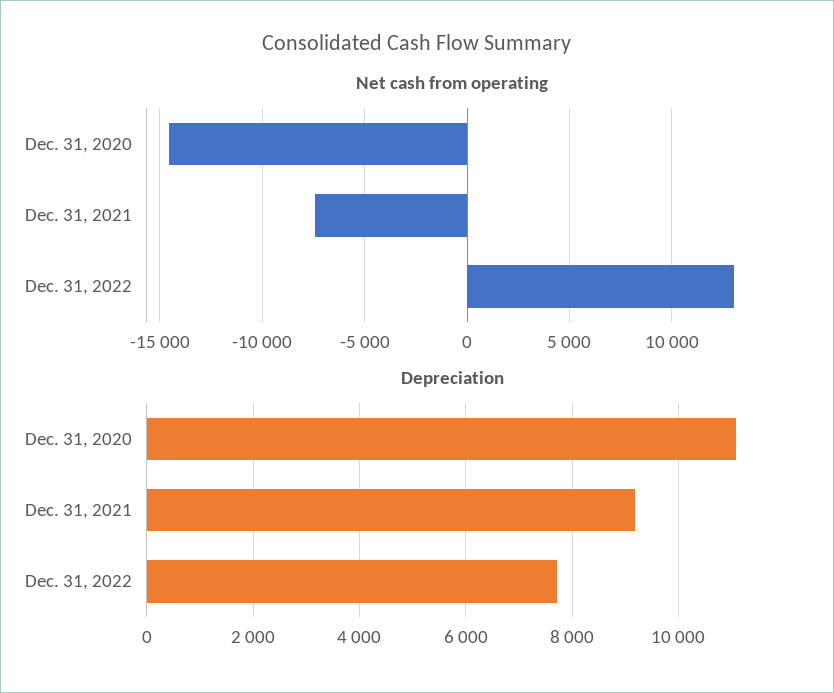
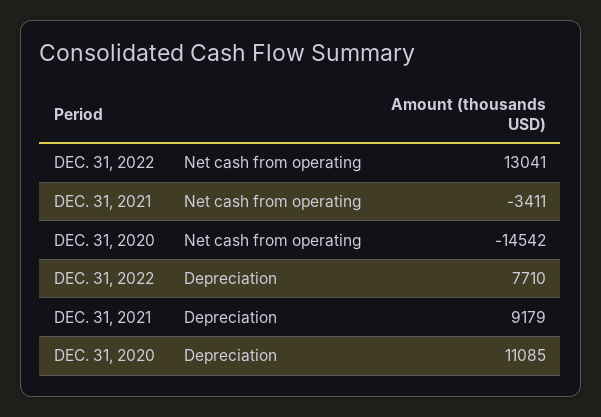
Net cash from operating, Dec. 31, 2021: -7500 -> -3411

